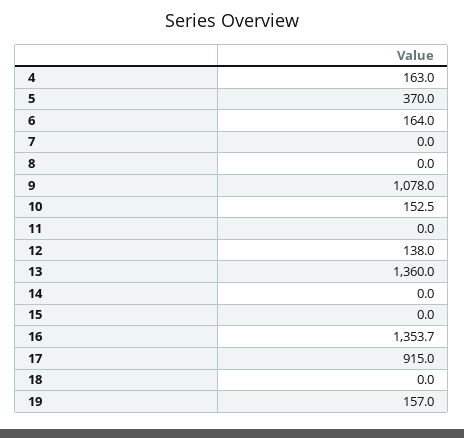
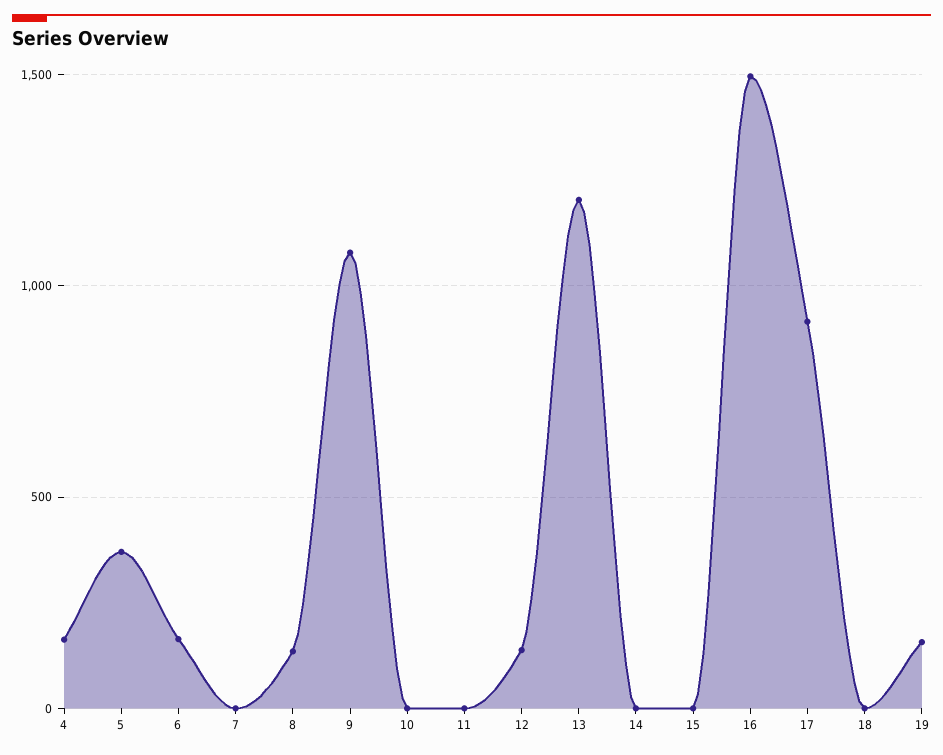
8: 0 -> 150
10: 152.5 -> 0
13: 1360 -> 1200
16: 1353.7 -> 1500

